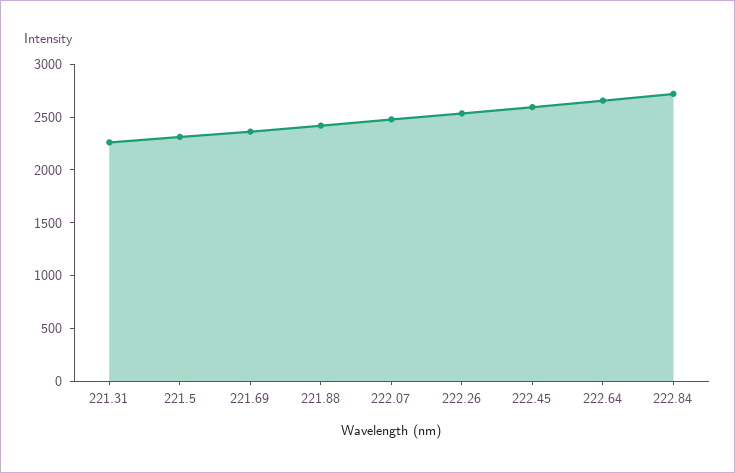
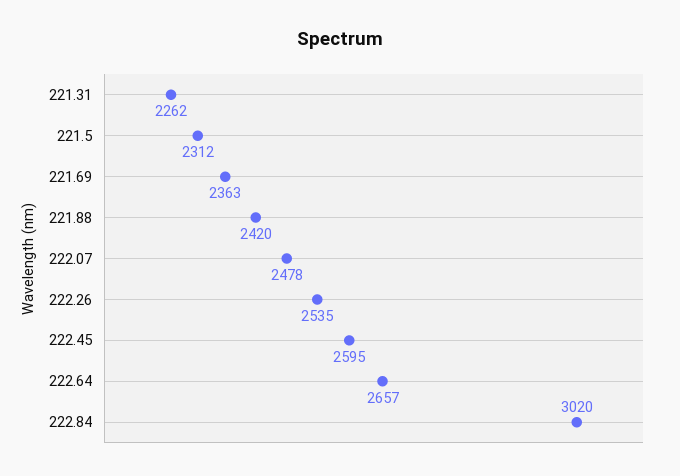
222.84: 2700 -> 3020

